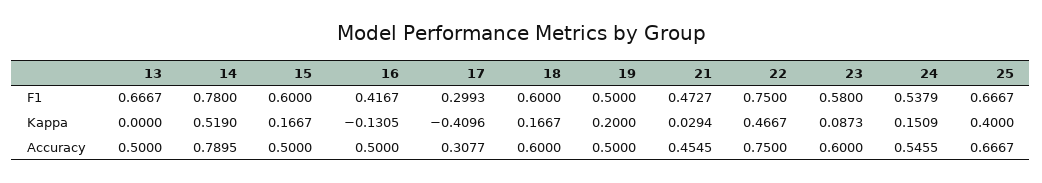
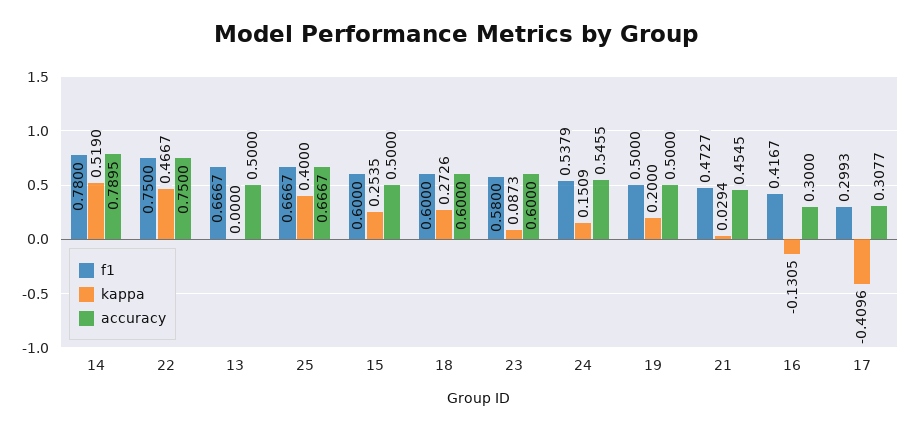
Kappa, 15: 0.1667 -> 0.2535
Kappa, 18: 0.1667 -> 0.2726
Accuracy, 16: 0.5 -> 0.3

